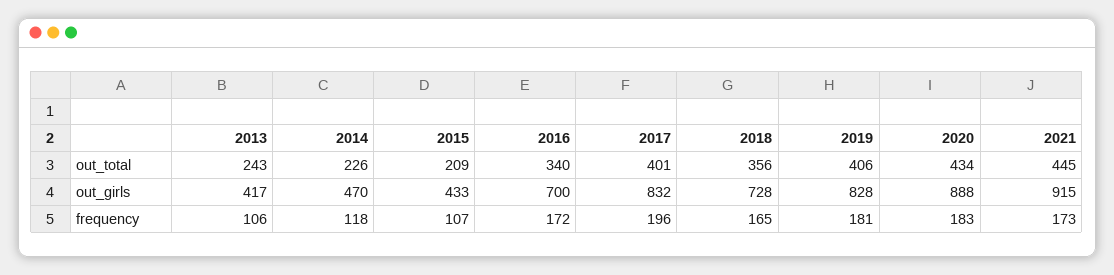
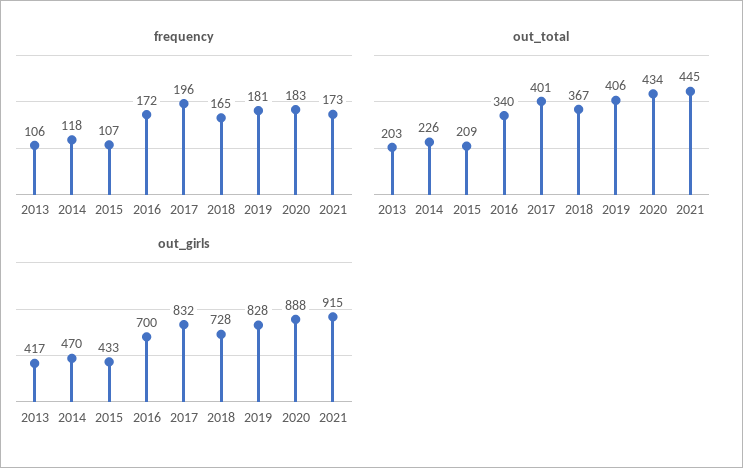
out_total, 2013: 243 -> 203
out_total, 2018: 356 -> 367

